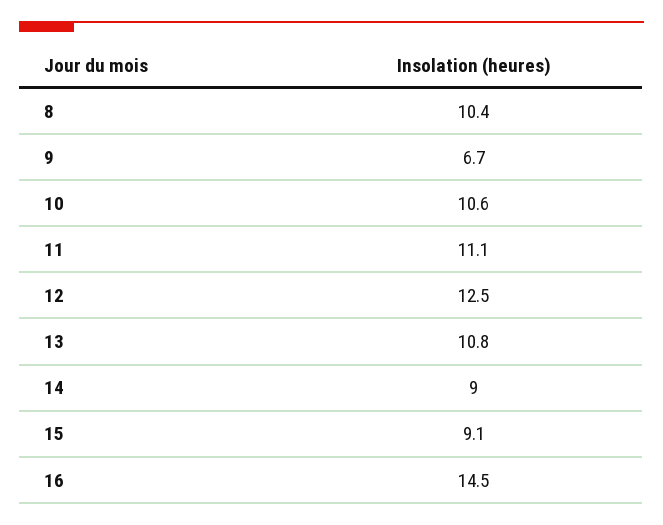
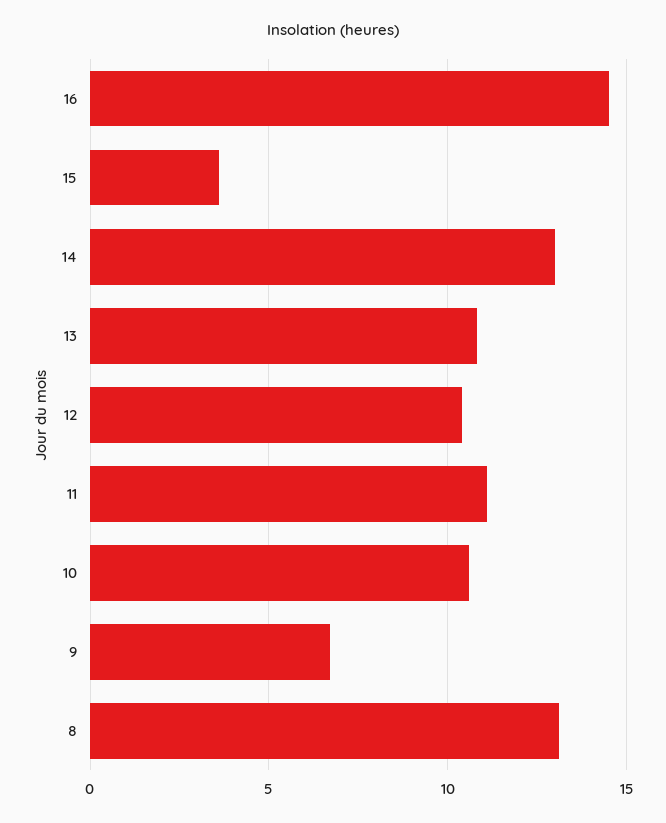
8: 10.4 -> 13
12: 12.5 -> 10.5
14: 9 -> 13
15: 9.1 -> 3.5

